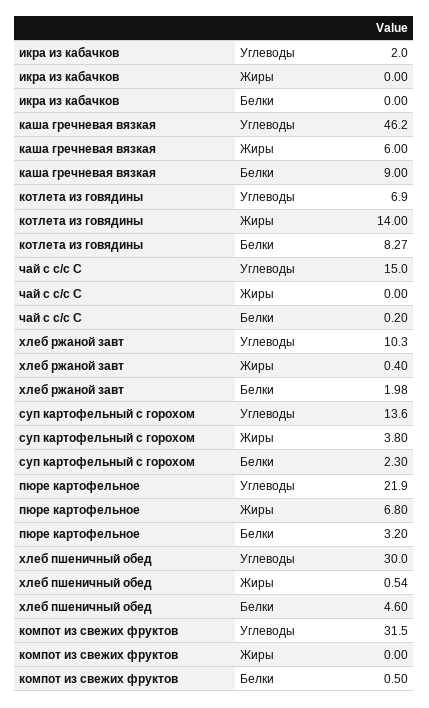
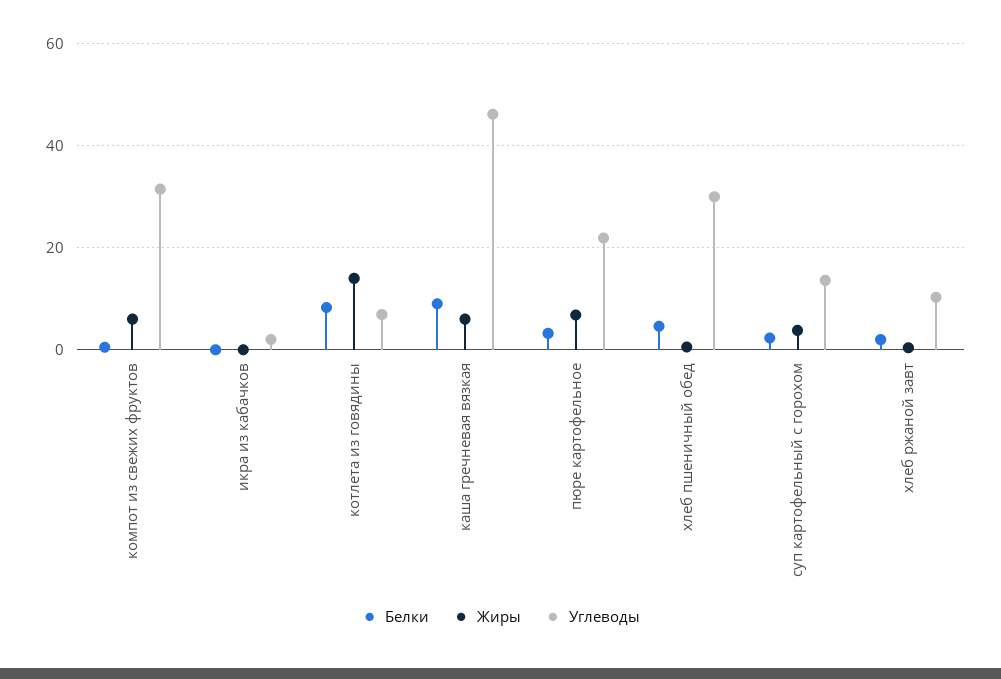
Углеводы, чай с с/с С: 15 -> none
Жиры, чай с с/с С: 0 -> none
Белки, чай с с/с С: 0.2 -> none
Жиры, компот из свежих фруктов: 0 -> 6

